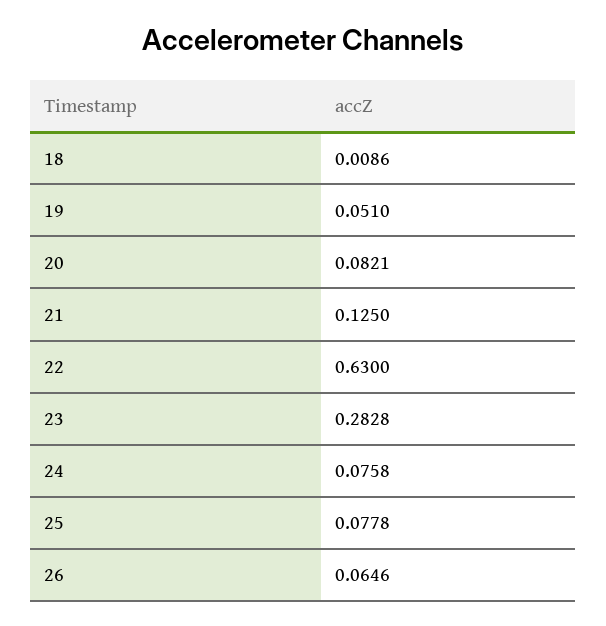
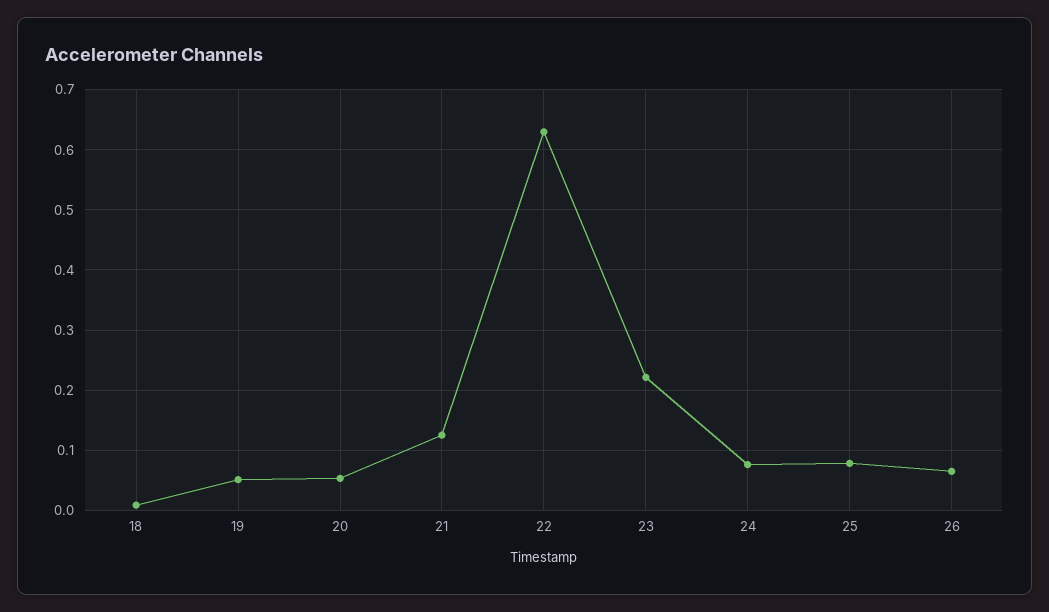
20: 0.0821 -> 0.05
23: 0.2828 -> 0.22

